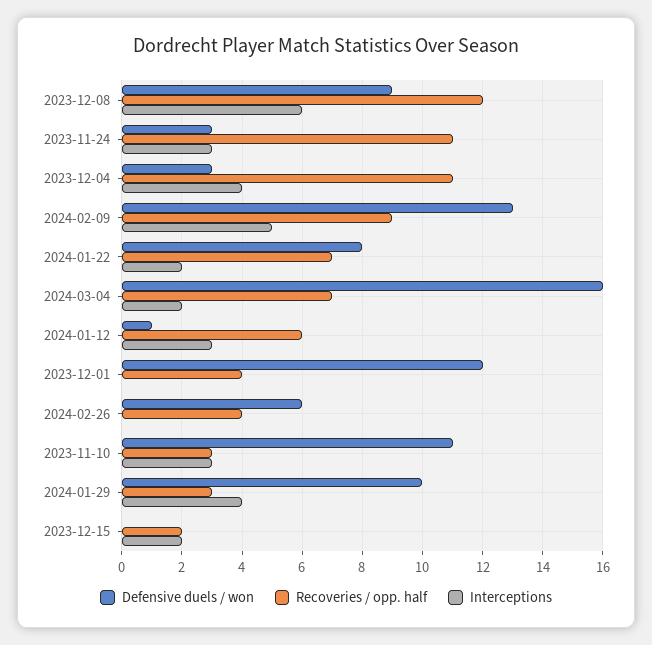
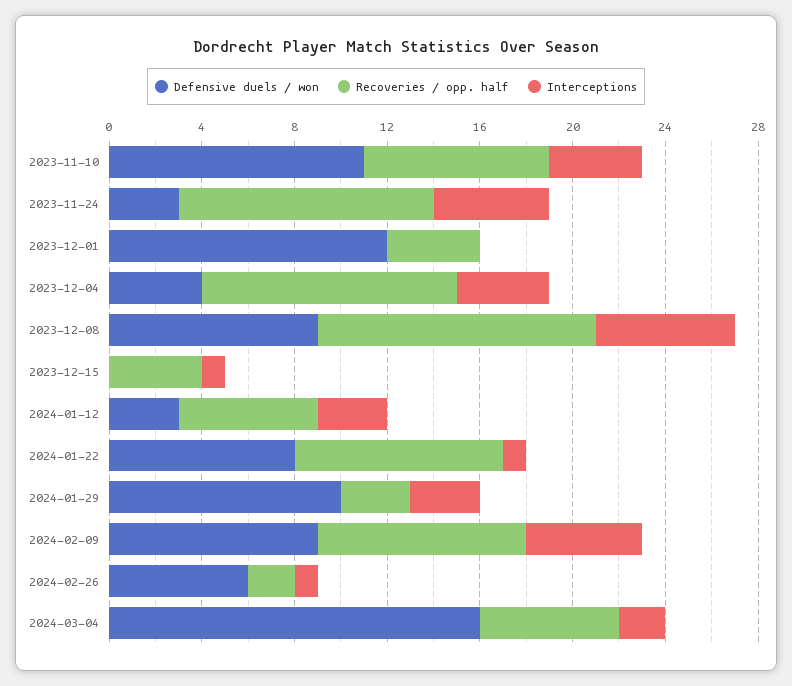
Interceptions, 2023-11-24: 3 -> 5
Defensive duels / won, 2023-12-04: 3 -> 4
Defensive duels / won, 2024-02-09: 13 -> 9
Recoveries / opp. half, 2024-01-22: 7 -> 9
Interceptions, 2024-01-22: 2 -> 1
Recoveries / opp. half, 2024-03-04: 7 -> 6
Defensive duels / won, 2024-01-12: 1 -> 3
Recoveries / opp. half, 2024-02-26: 4 -> 2
Interceptions, 2024-02-26: 0 -> 1
Recoveries / opp. half, 2023-11-10: 3 -> 8
Interceptions, 2023-11-10: 3 -> 4
Interceptions, 2024-01-29: 4 -> 3
Recoveries / opp. half, 2023-12-15: 2 -> 4
Interceptions, 2023-12-15: 2 -> 1

